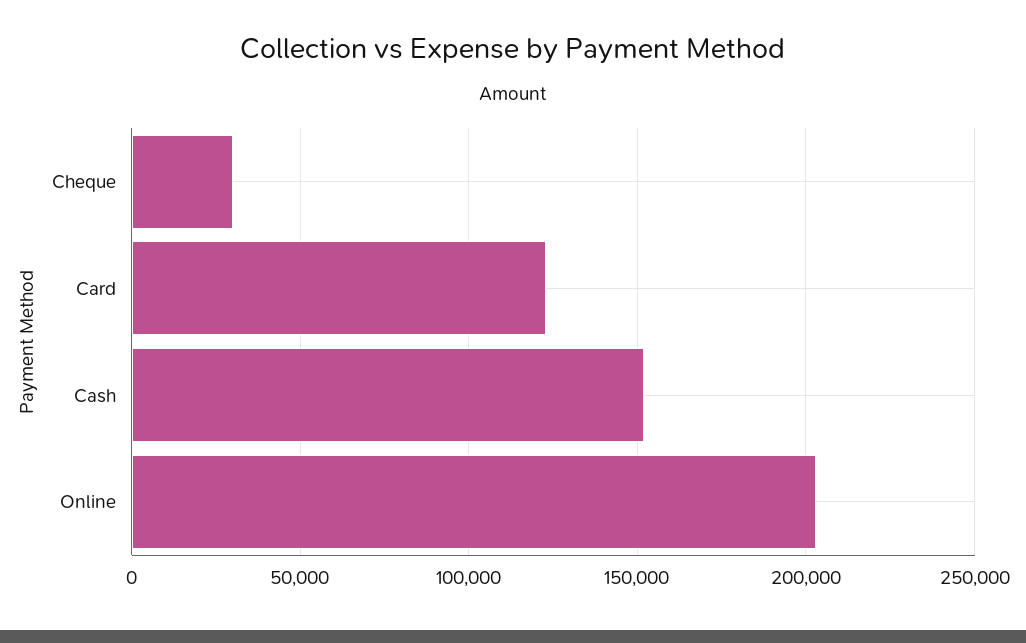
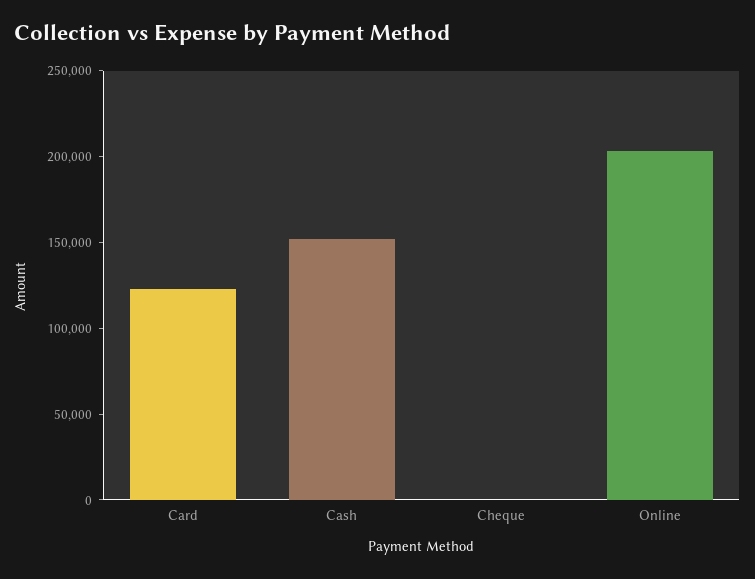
Cheque: 30000 -> 0

